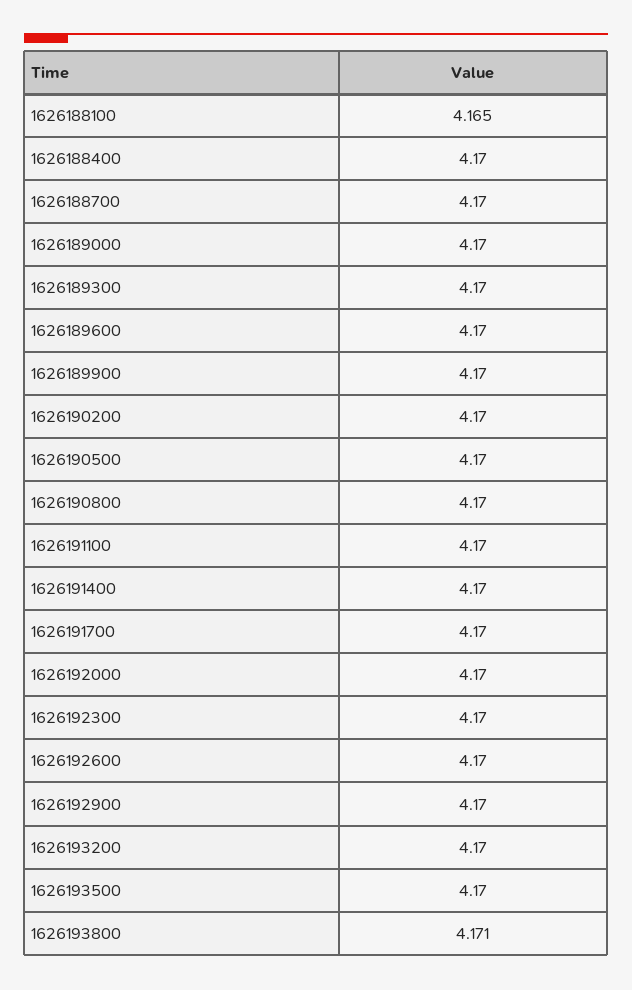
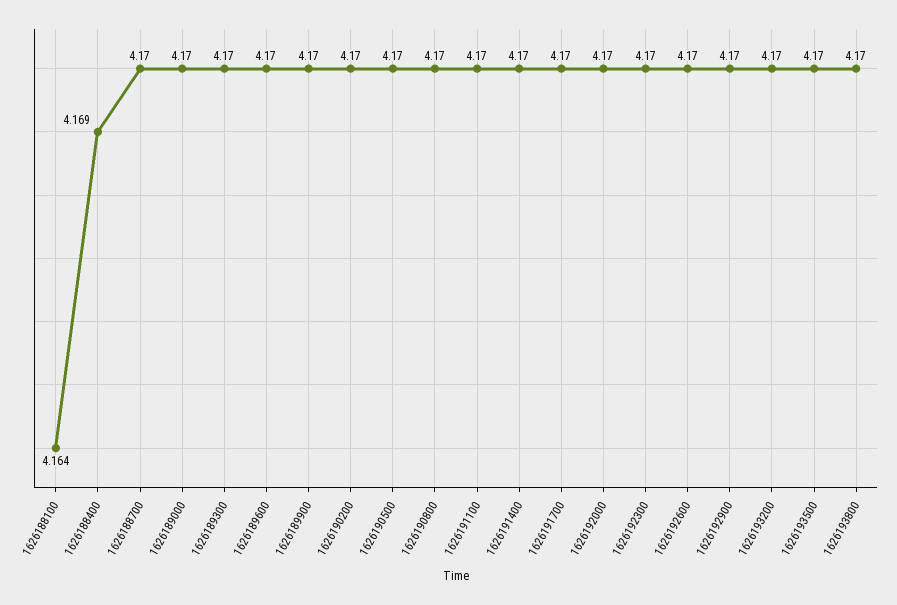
1626188100: 4.165 -> 4.164
1626188400: 4.17 -> 4.169
1626193800: 4.171 -> 4.17

